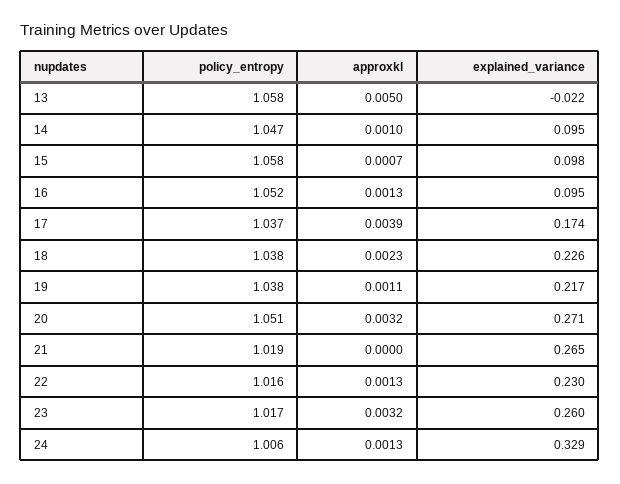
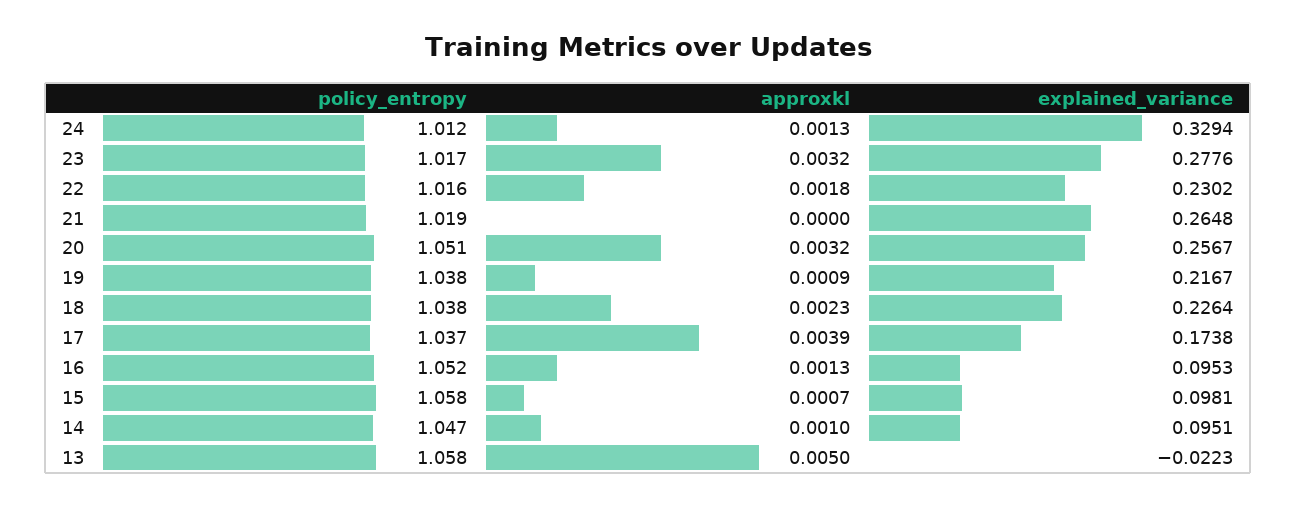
approxkl, 19: 0.0011 -> 0.0009
explained_variance, 20: 0.271 -> 0.2567
approxkl, 22: 0.0013 -> 0.0018
explained_variance, 23: 0.26 -> 0.2776
policy_entropy, 24: 1.006 -> 1.012

